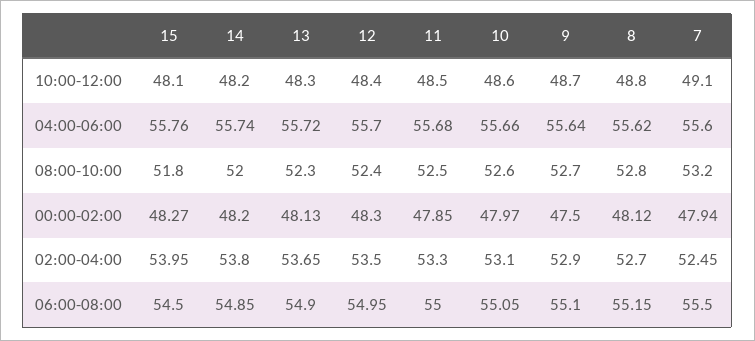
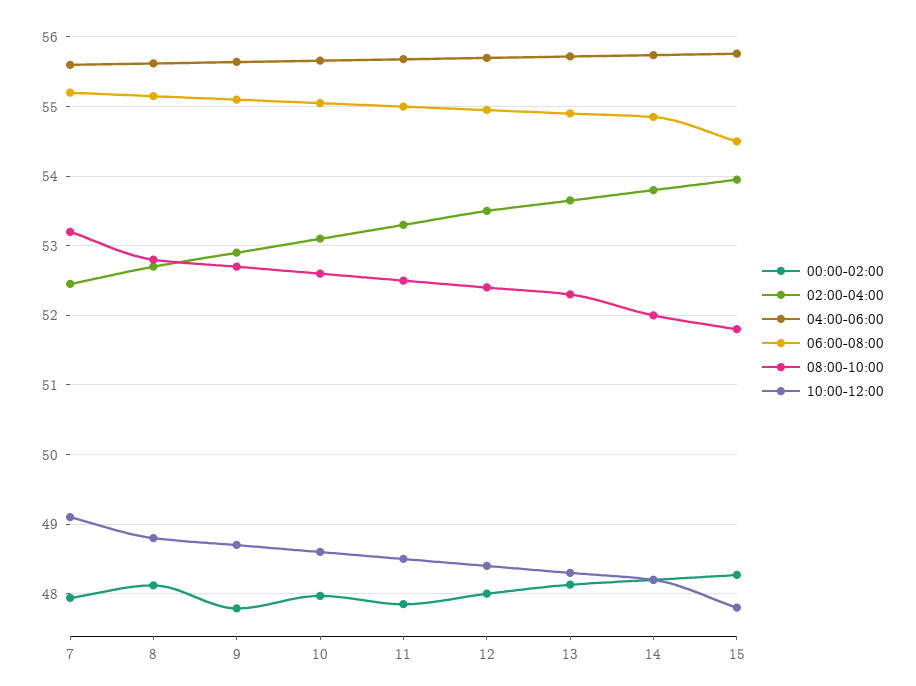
10:00-12:00, 15: 48.1 -> 47.8
00:00-02:00, 12: 48.3 -> 48
00:00-02:00, 9: 47.5 -> 47.8
06:00-08:00, 7: 55.5 -> 55.2

